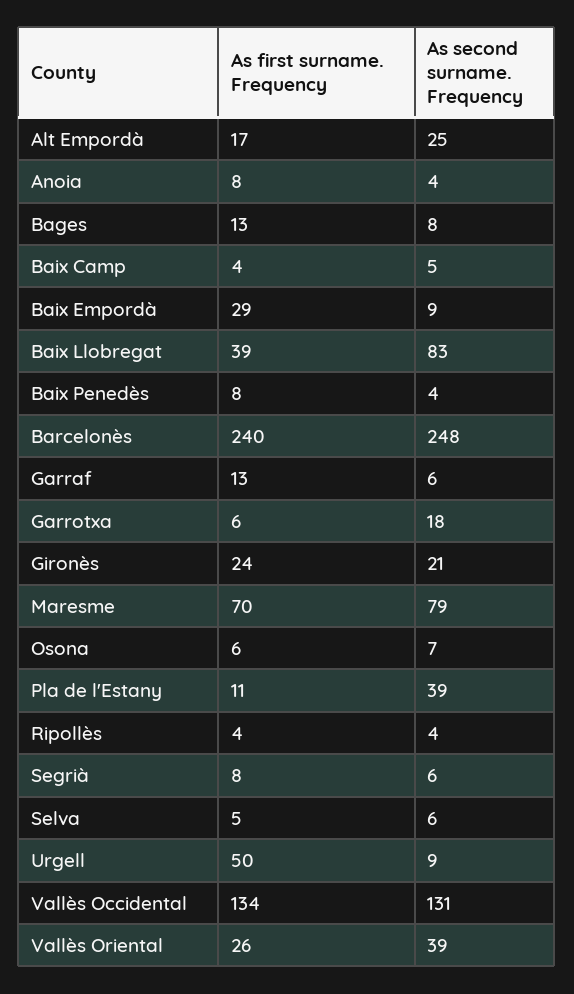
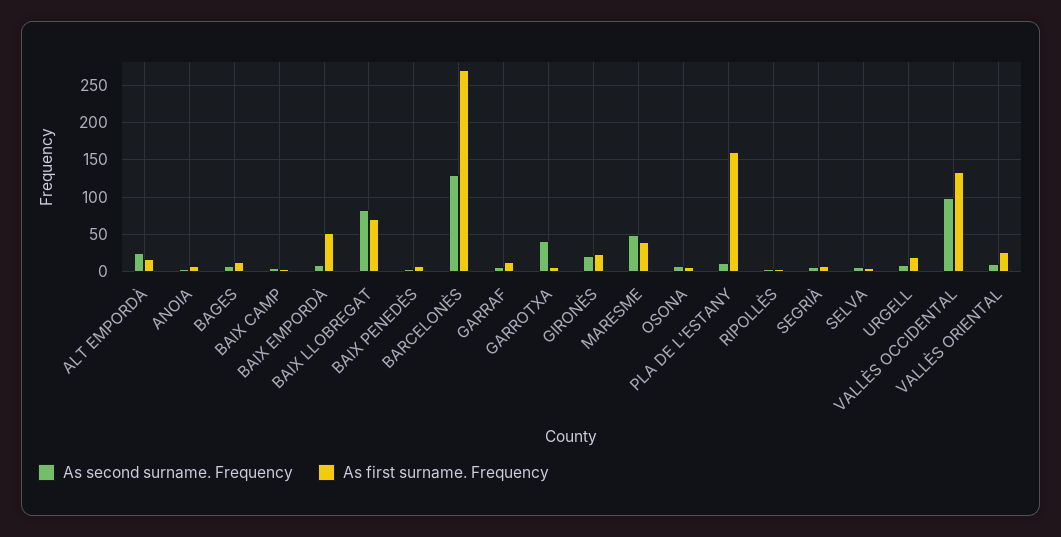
As first surname. Frequency, Baix Empordà: 29 -> 50
As first surname. Frequency, Baix Llobregat: 39 -> 70
As first surname. Frequency, Barcelonès: 240 -> 270
As second surname. Frequency, Barcelonès: 248 -> 130
As second surname. Frequency, Garrotxa: 18 -> 40
As first surname. Frequency, Maresme: 70 -> 40
As second surname. Frequency, Maresme: 79 -> 50
As first surname. Frequency, Pla de l'Estany: 11 -> 160
As second surname. Frequency, Pla de l'Estany: 39 -> 10
As first surname. Frequency, Urgell: 50 -> 20
As second surname. Frequency, Vallès Occidental: 131 -> 100
As second surname. Frequency, Vallès Oriental: 39 -> 10

